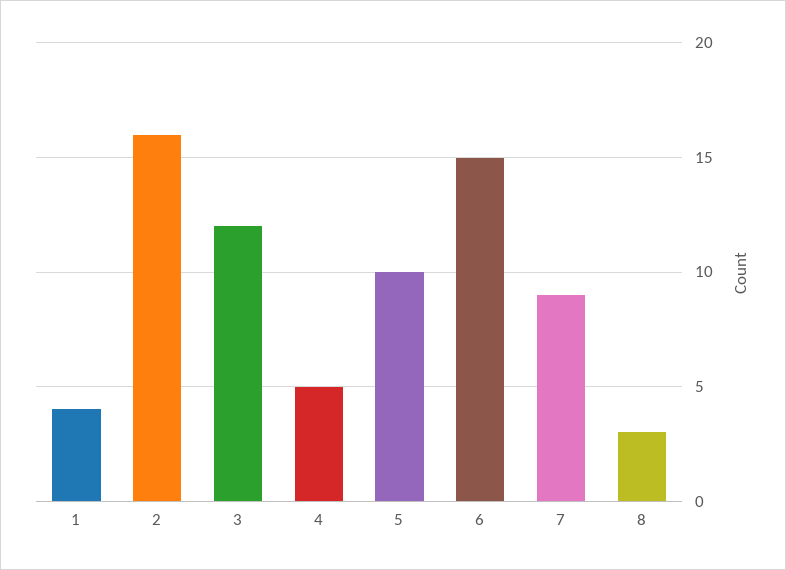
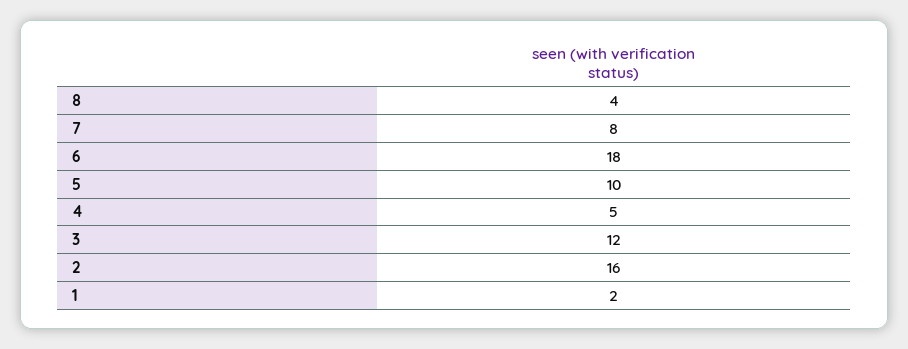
1: 4 -> 2
6: 15 -> 18
7: 9 -> 8
8: 3 -> 4

